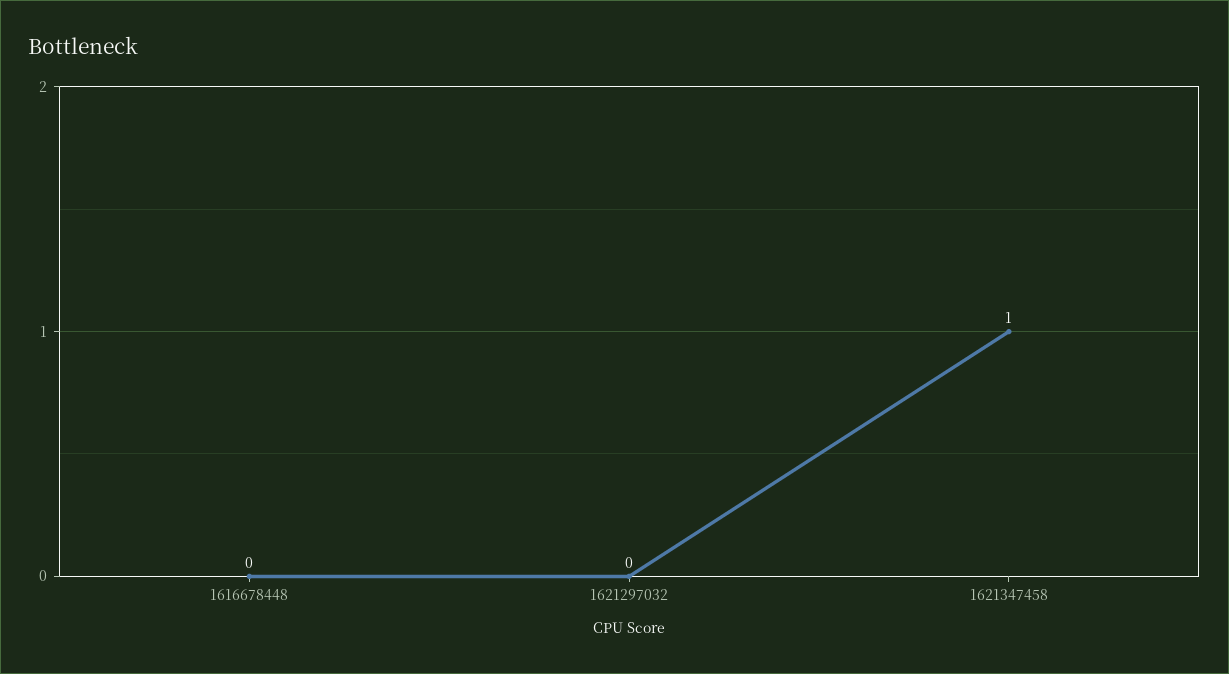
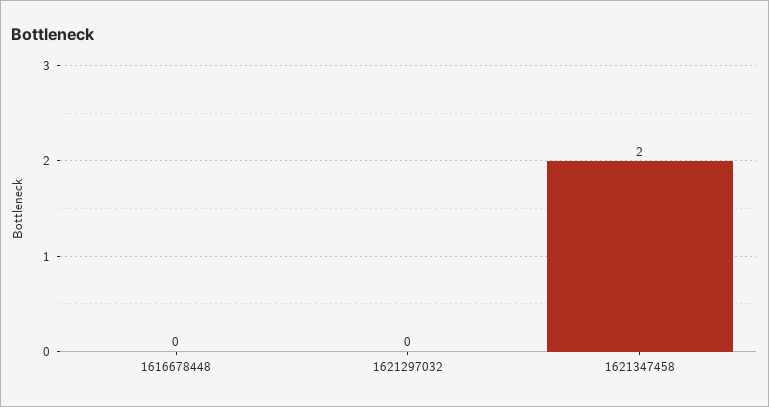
1621347458: 1 -> 2

